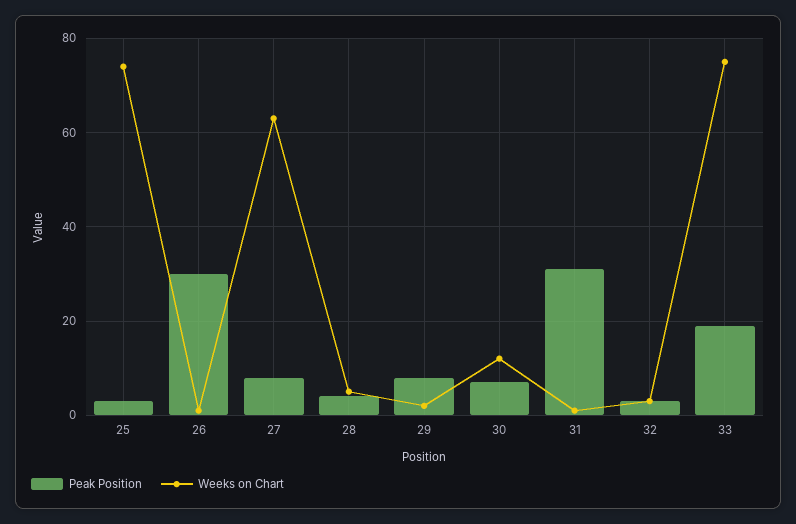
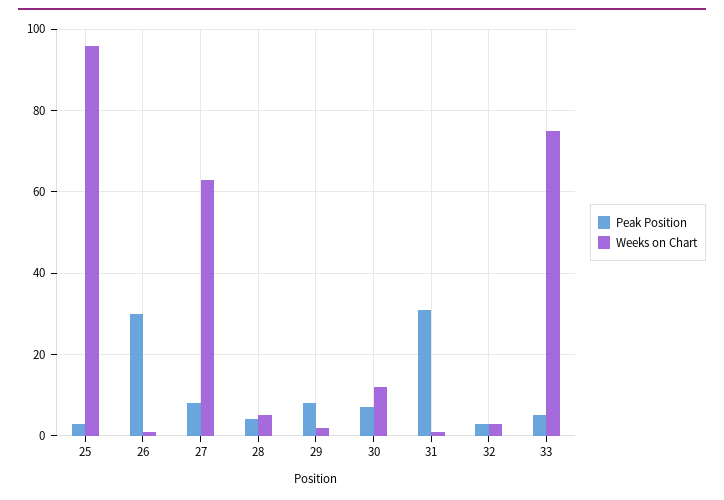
Weeks on Chart, 25: 75 -> 95
Peak Position, 33: 20 -> 5

